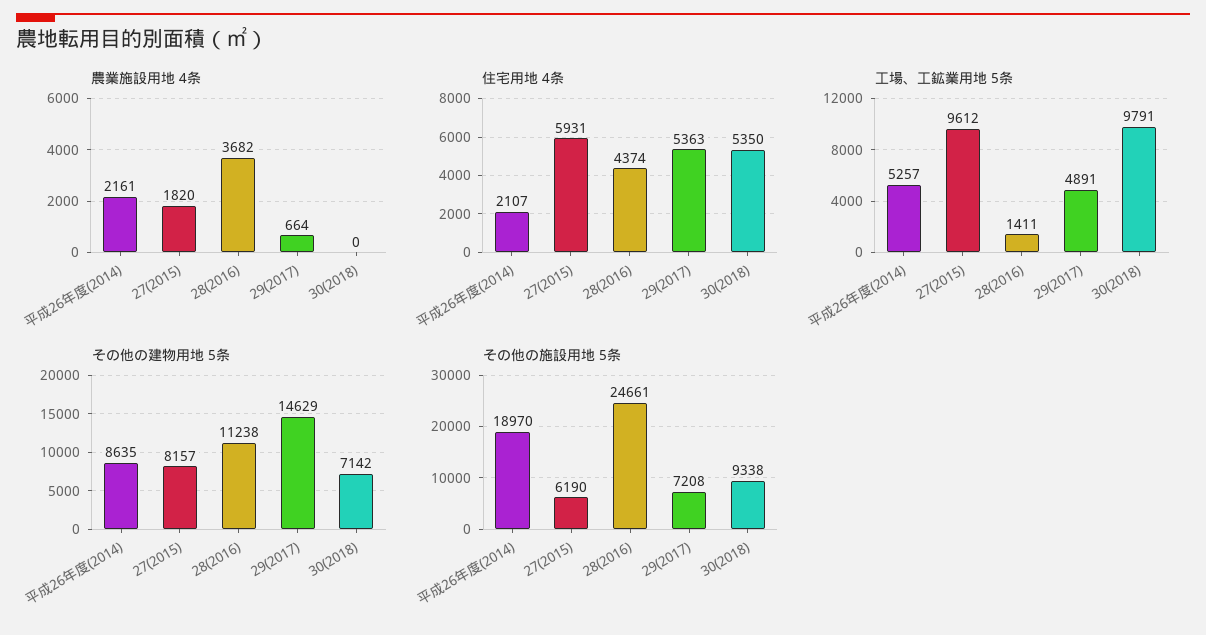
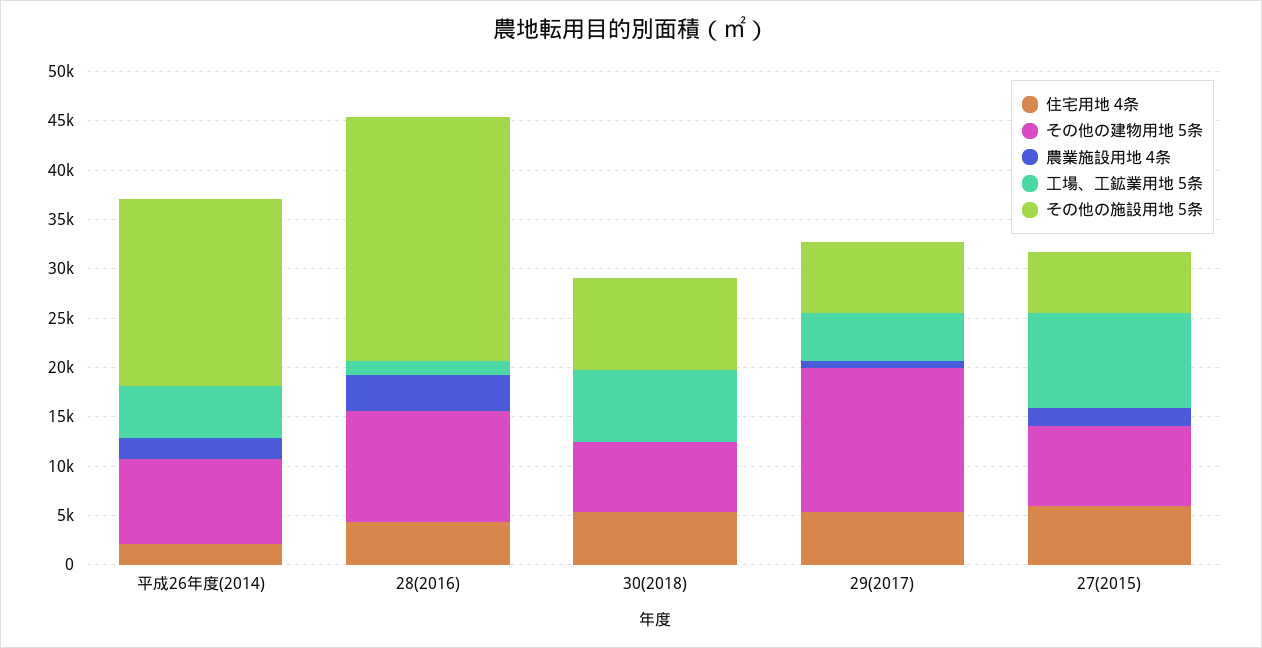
工場、工鉱業用地 5条, 30(2018): 9791 -> 7000

